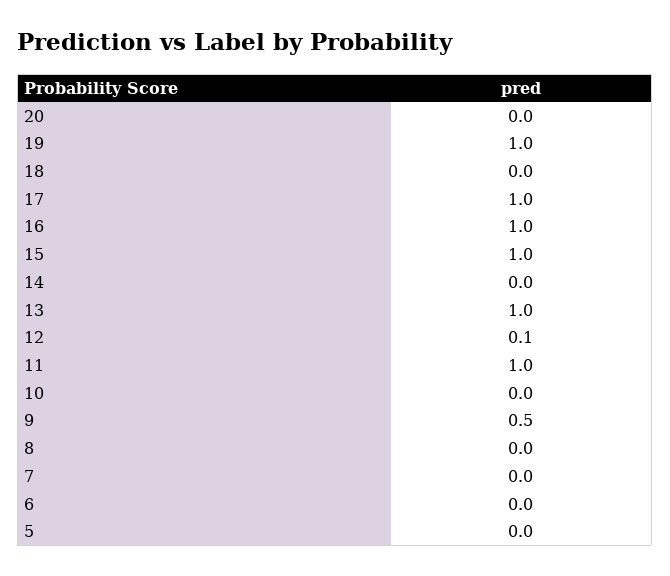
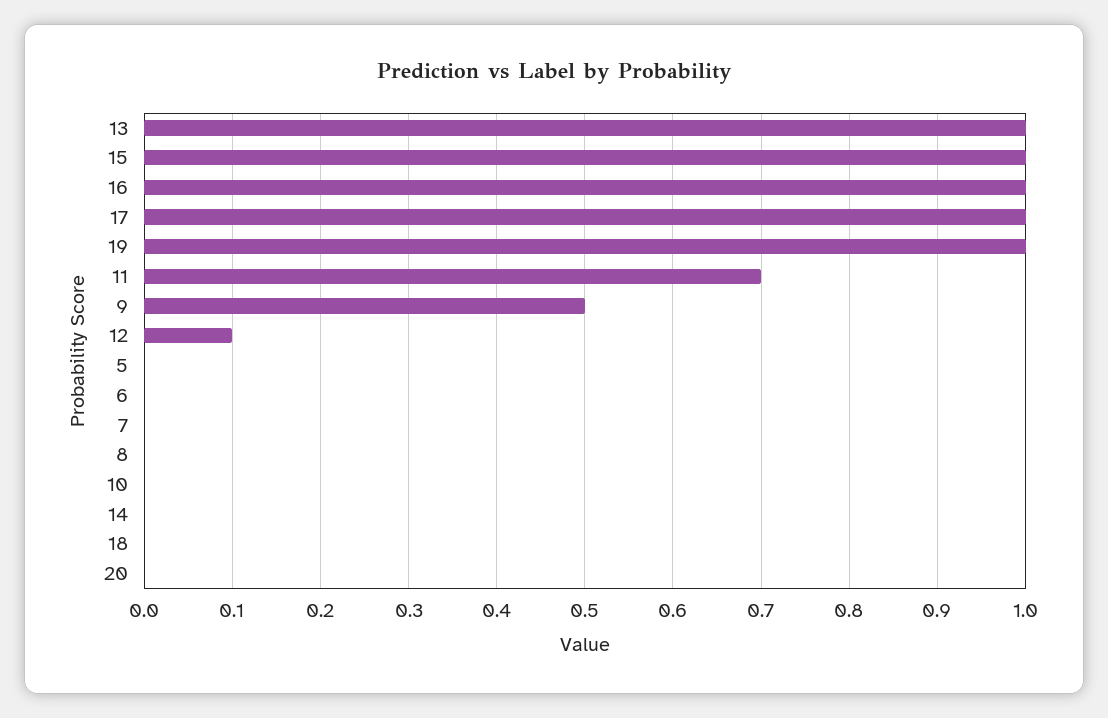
11: 1 -> 0.7

